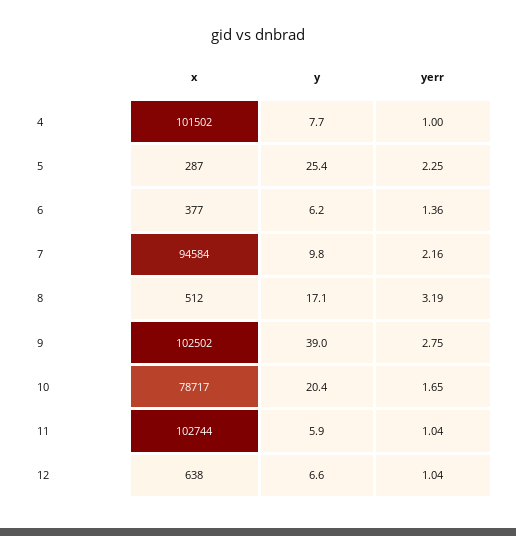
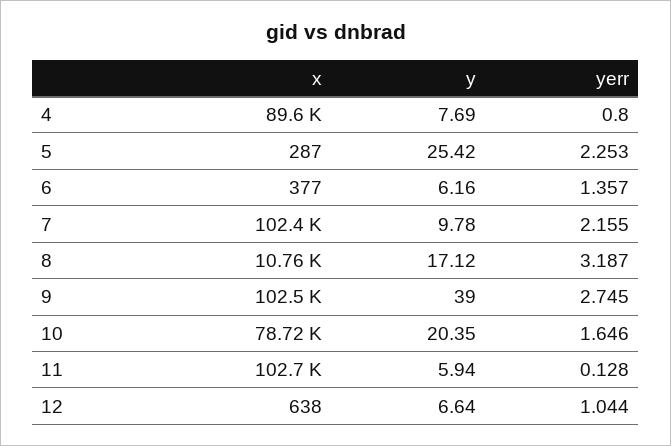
x, 4: 101502 -> 89600
yerr, 4: 1 -> 0.8
x, 7: 94584 -> 102400
x, 8: 512 -> 10760
yerr, 11: 1.04 -> 0.128

